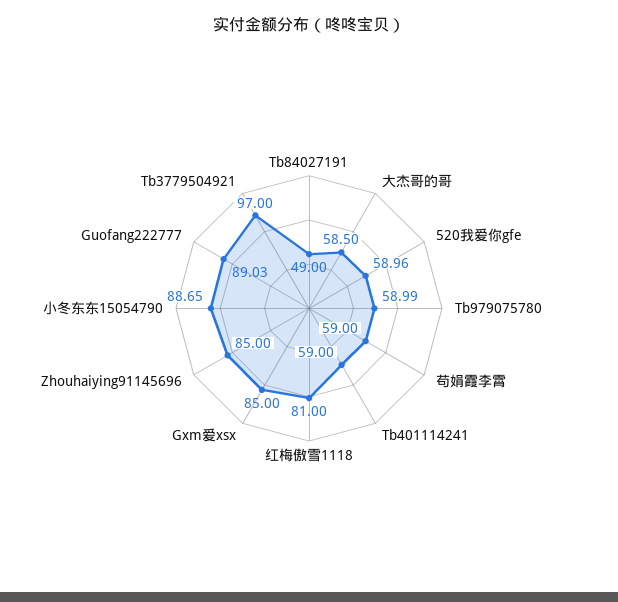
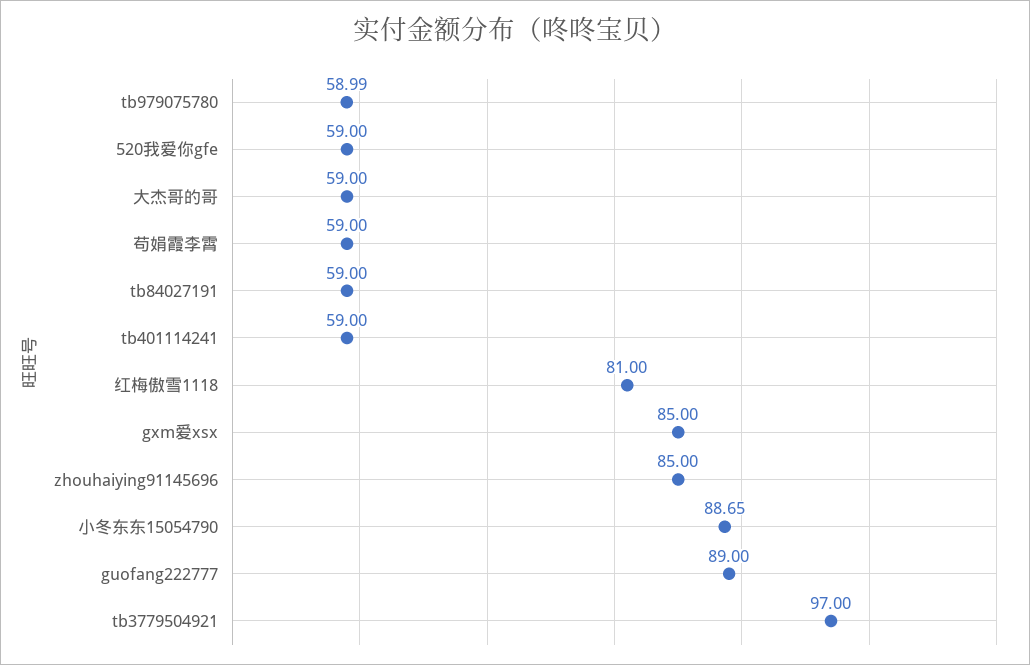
Tb84027191: 49 -> 59
大杰哥的哥: 58.5 -> 59
520我爱你gfe: 58.96 -> 59
Guofang222777: 89.03 -> 89

